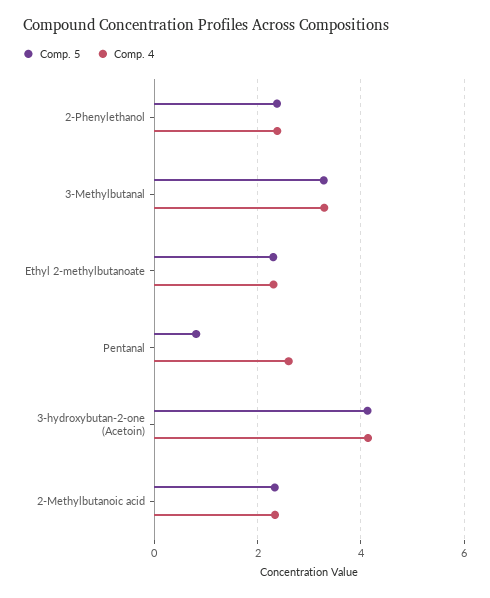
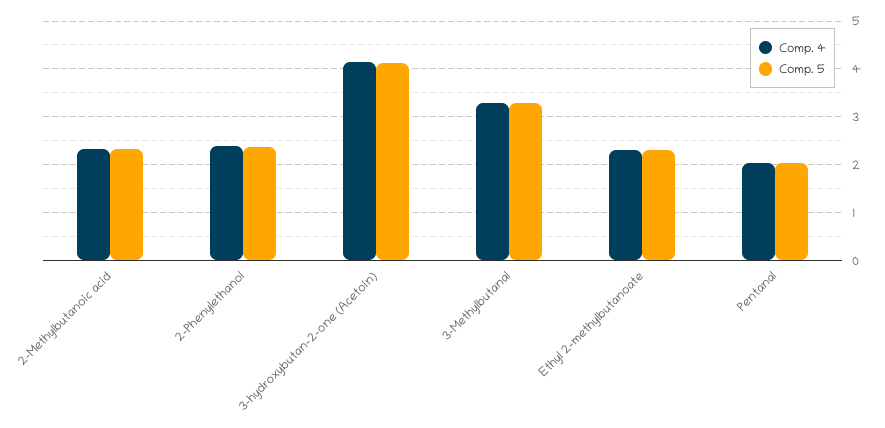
Comp. 5, Pentanal: 0.8 -> 2
Comp. 4, Pentanal: 2.6 -> 2

